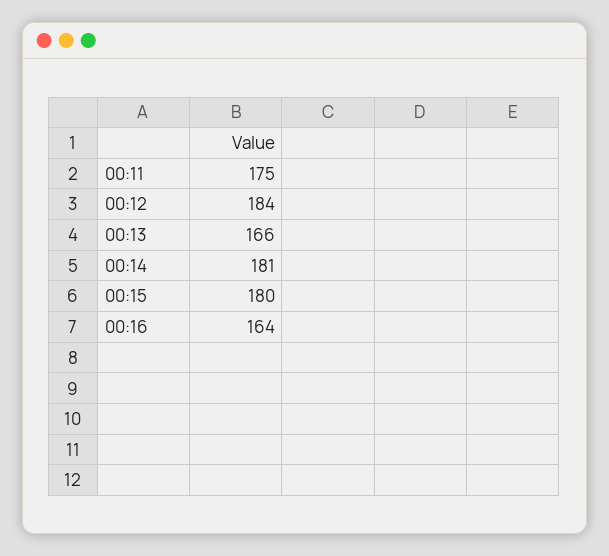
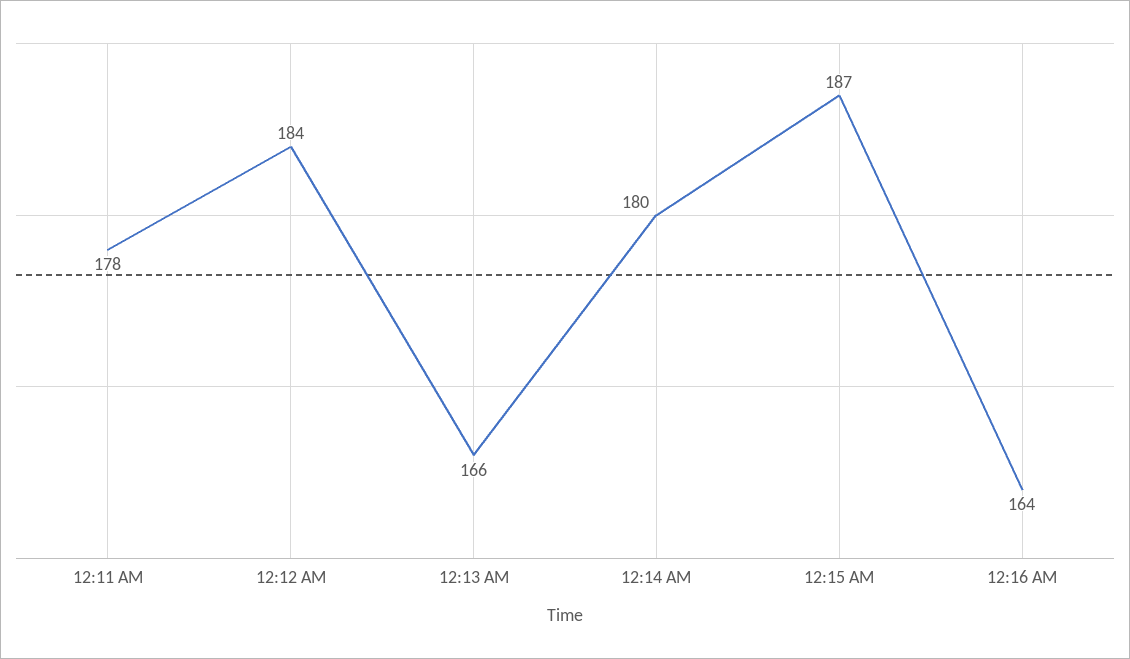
00:11: 175 -> 178
00:14: 181 -> 180
00:15: 180 -> 187

